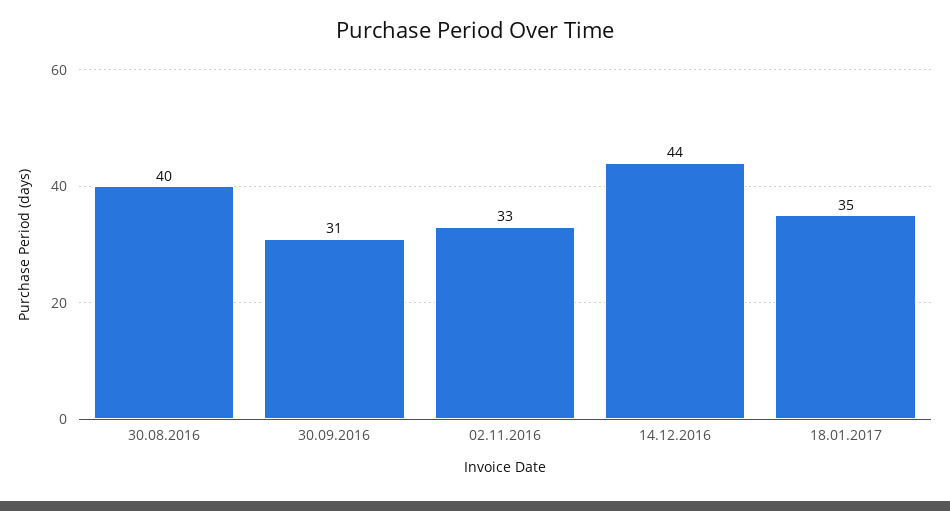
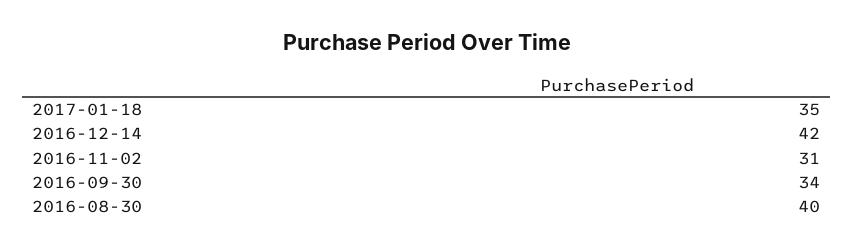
30.09.2016: 31 -> 34
02.11.2016: 33 -> 31
14.12.2016: 44 -> 42

